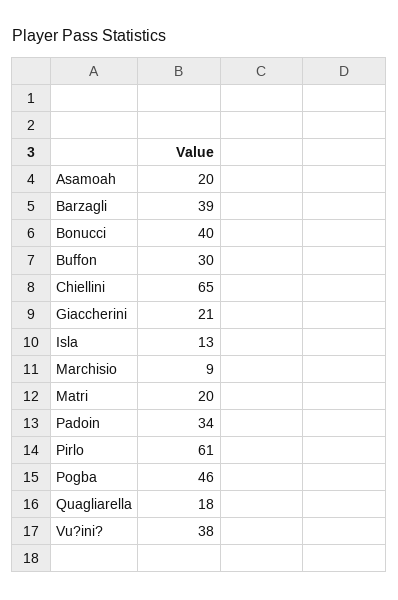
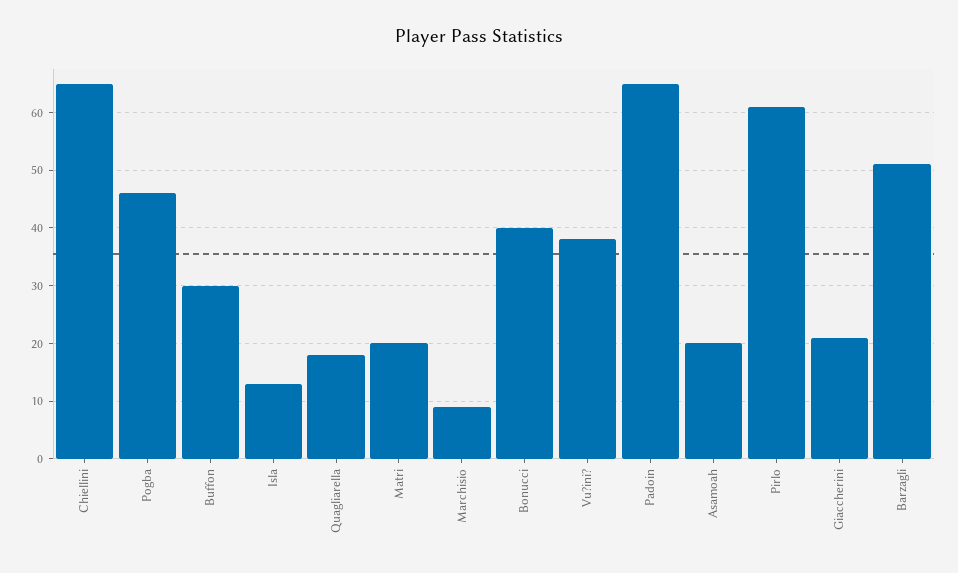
Barzagli: 39 -> 50
Padoin: 34 -> 65

